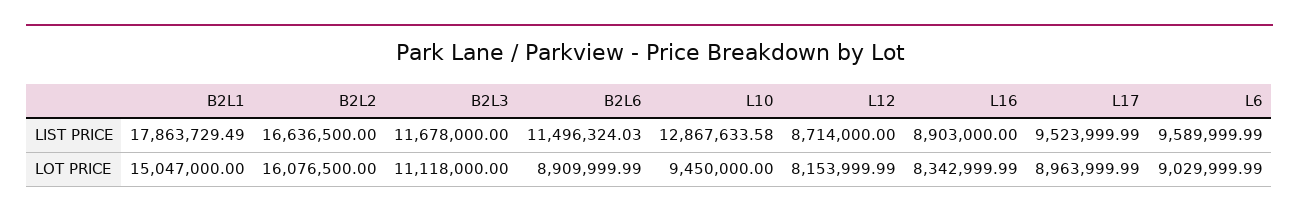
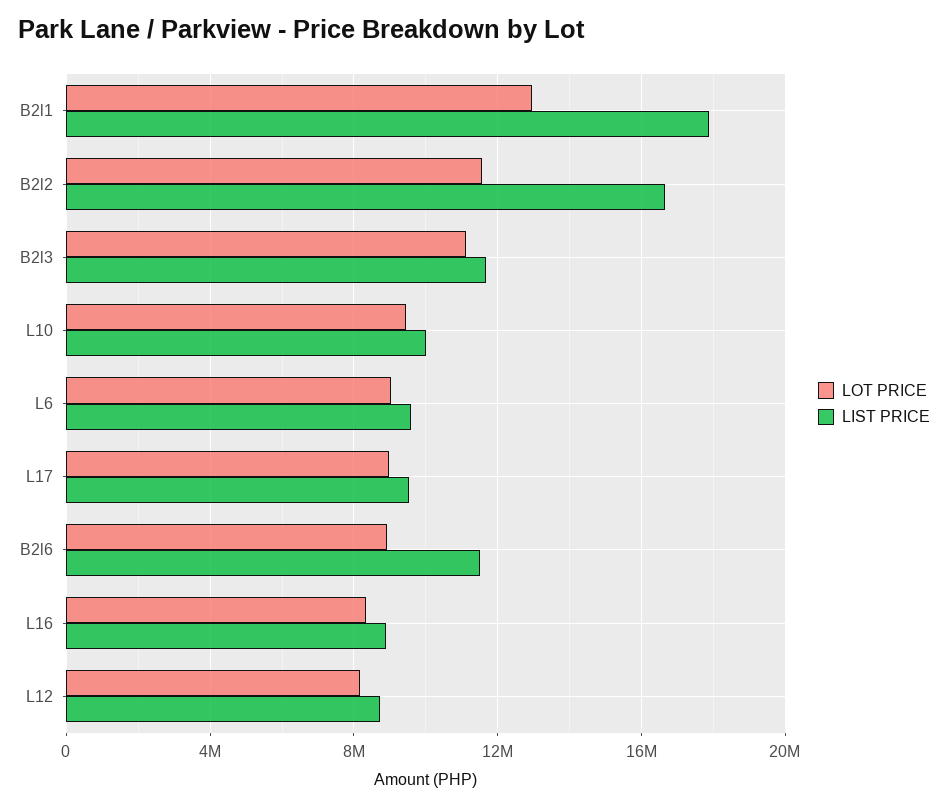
LIST PRICE, L10: 12867633.58 -> 10000000
LOT PRICE, B2L1: 15047000 -> 13000000
LOT PRICE, B2L2: 16076500 -> 11500000

